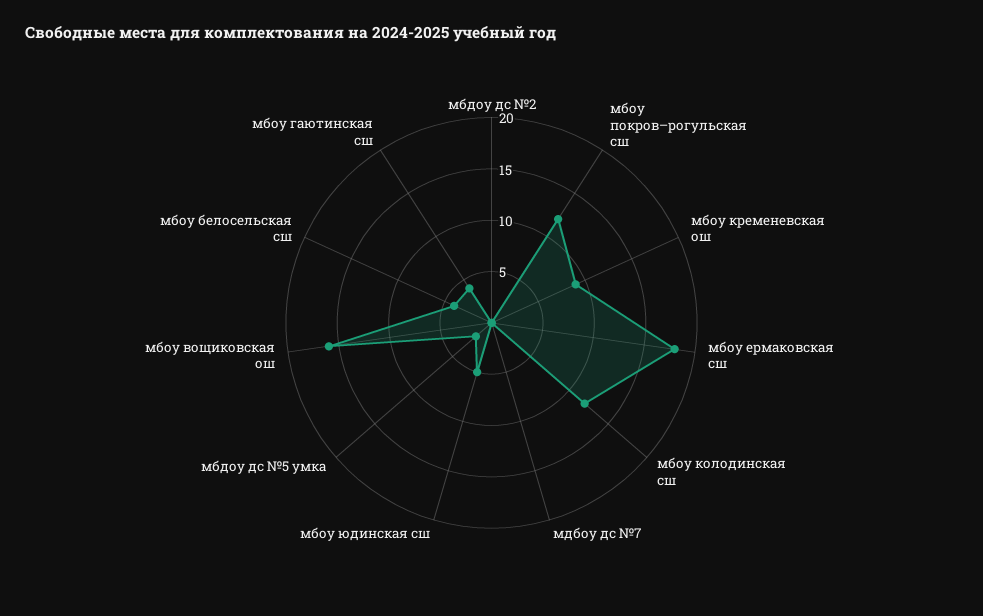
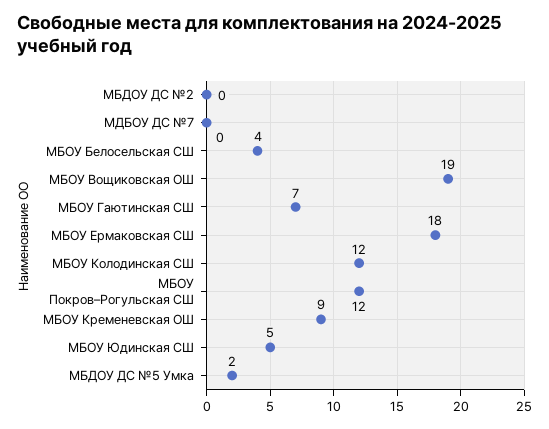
мбоу вощиковская ош: 16 -> 19
мбоу гаютинская сш: 4 -> 7

